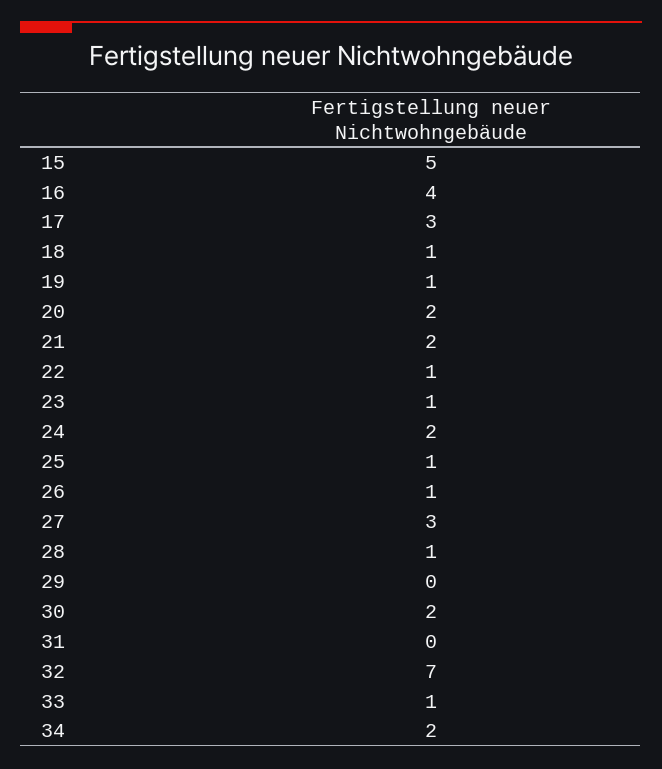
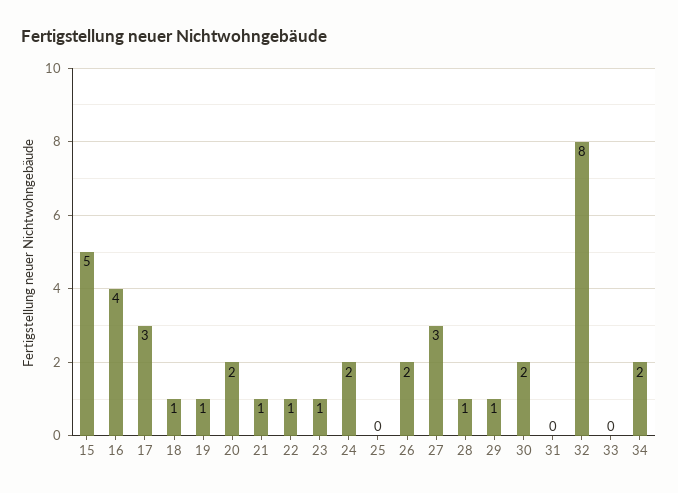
21: 2 -> 1
25: 1 -> 0
26: 1 -> 2
29: 0 -> 1
32: 7 -> 8
33: 1 -> 0

